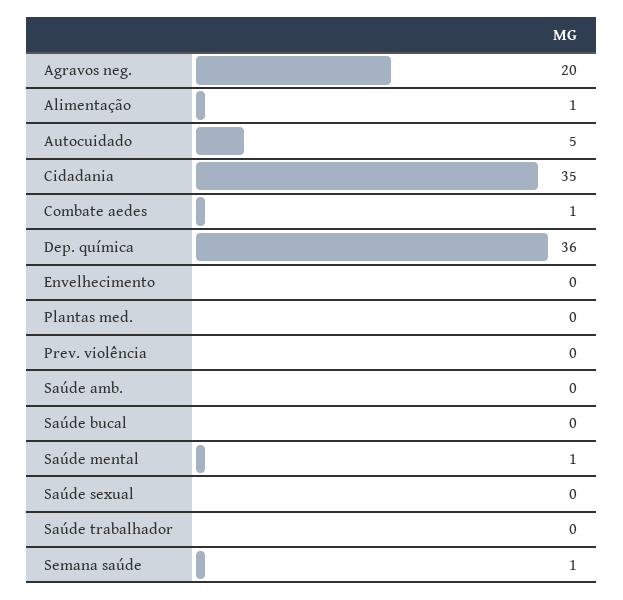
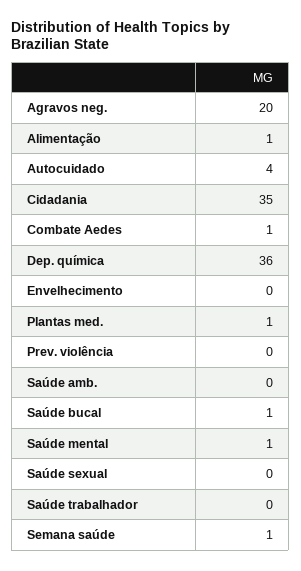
Autocuidado: 5 -> 4
Plantas med.: 0 -> 1
Saúde bucal: 0 -> 1

